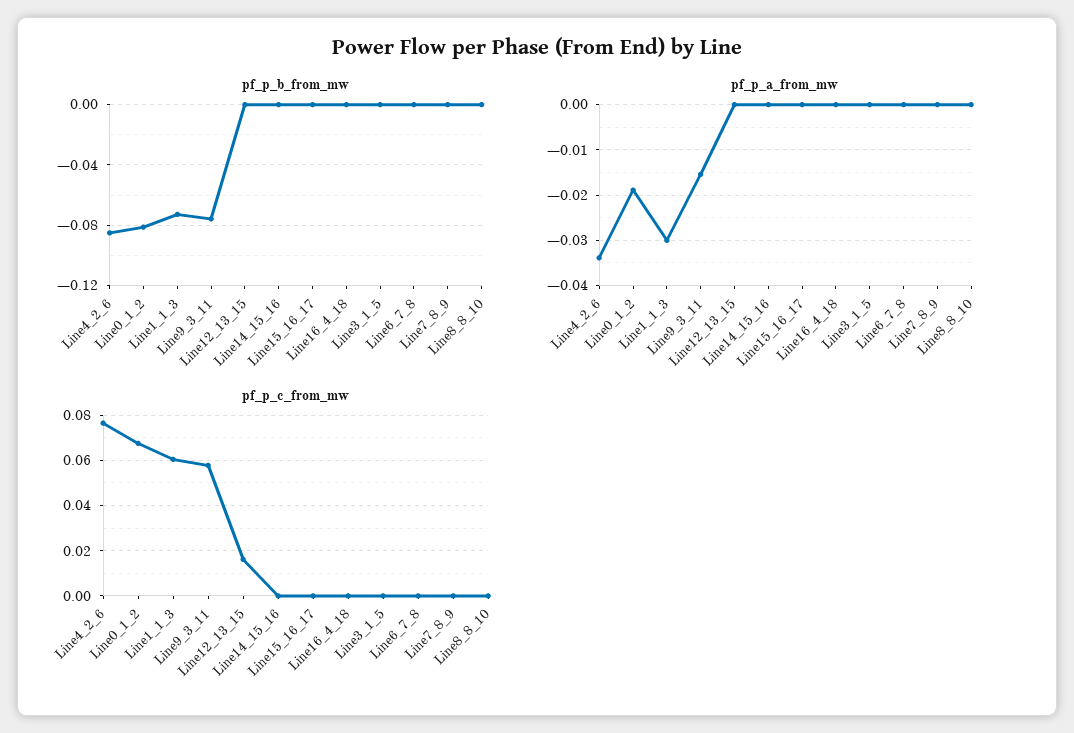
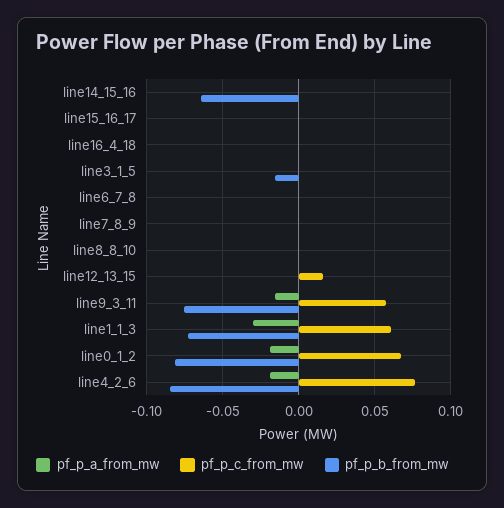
pf_p_b_from_mw, Line14_15_16: 0 -> -0.065
pf_p_b_from_mw, Line3_1_5: 0 -> -0.015
pf_p_a_from_mw, Line4_2_6: -0.034 -> -0.02

